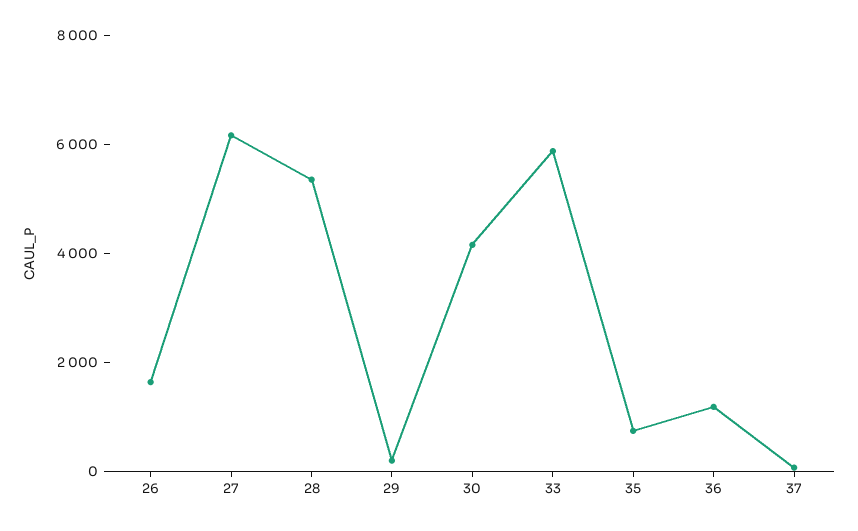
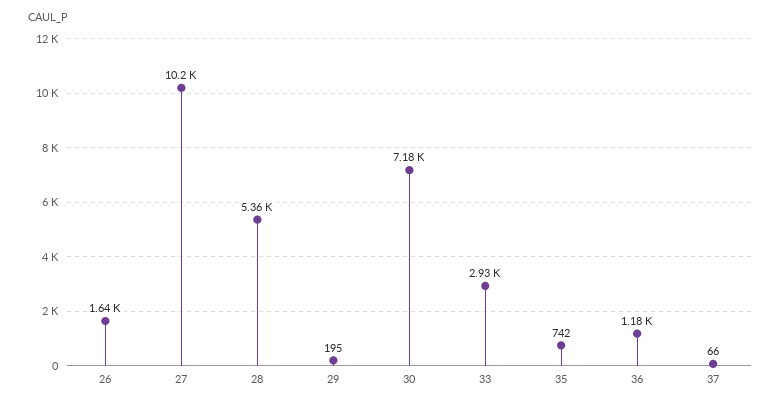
27: 6000 -> 10200
30: 4000 -> 7180
33: 6000 -> 2930

